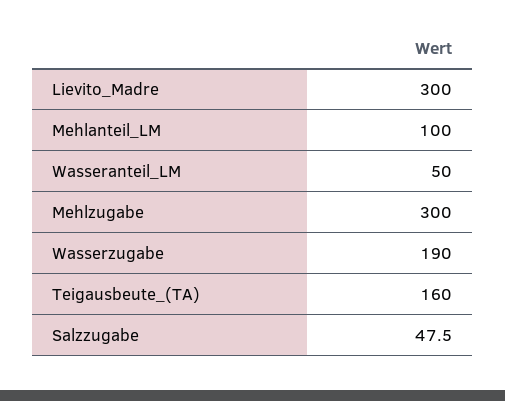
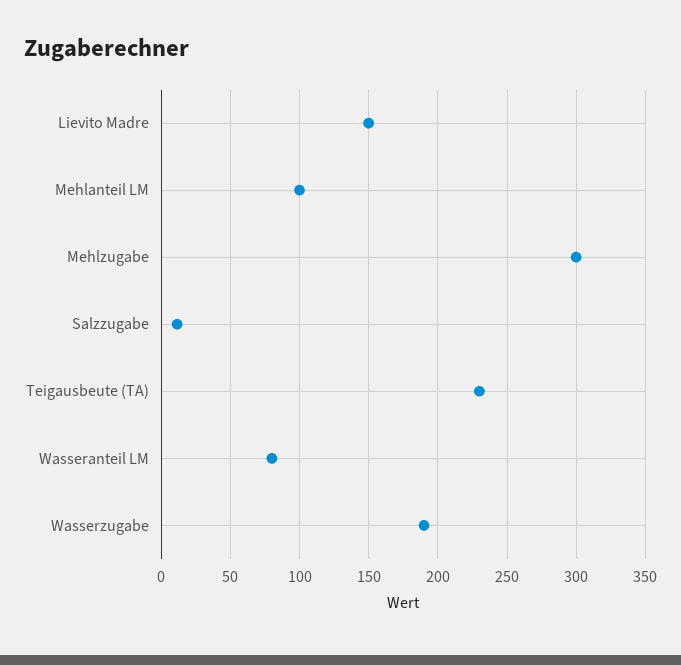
Lievito_Madre: 300 -> 150
Wasseranteil_LM: 50 -> 80
Teigausbeute_(TA): 160 -> 230
Salzzugabe: 47.5 -> 10

